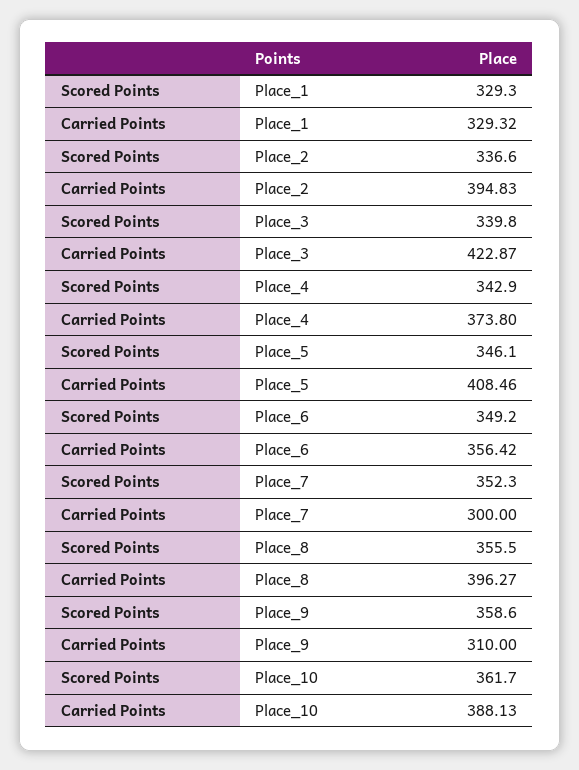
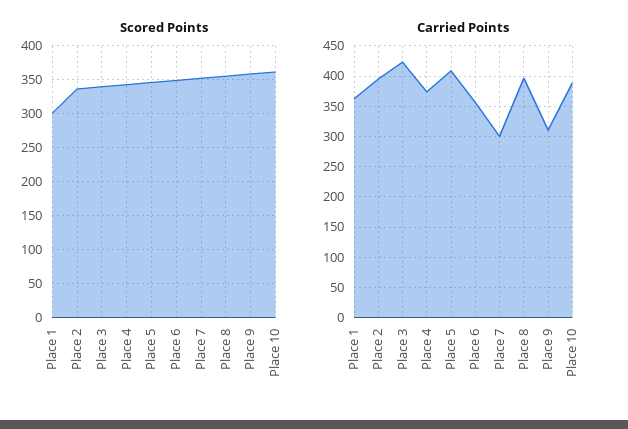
Scored Points, Place_1: 329.3 -> 300
Carried Points, Place_1: 329.32 -> 360

